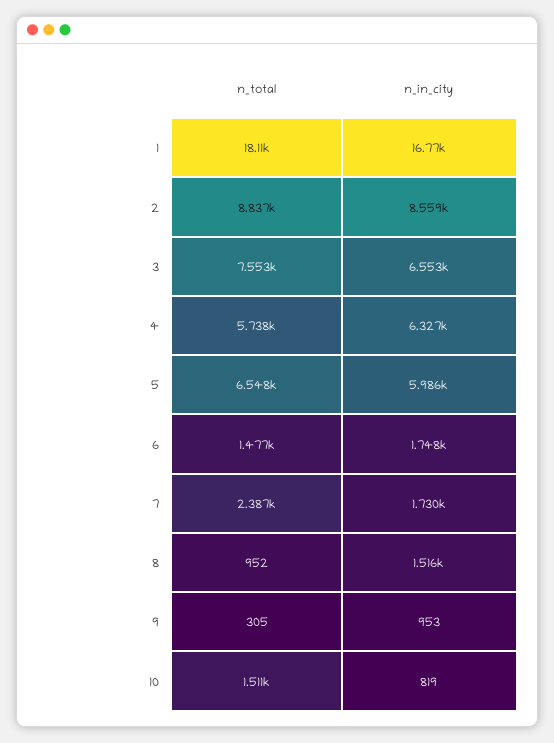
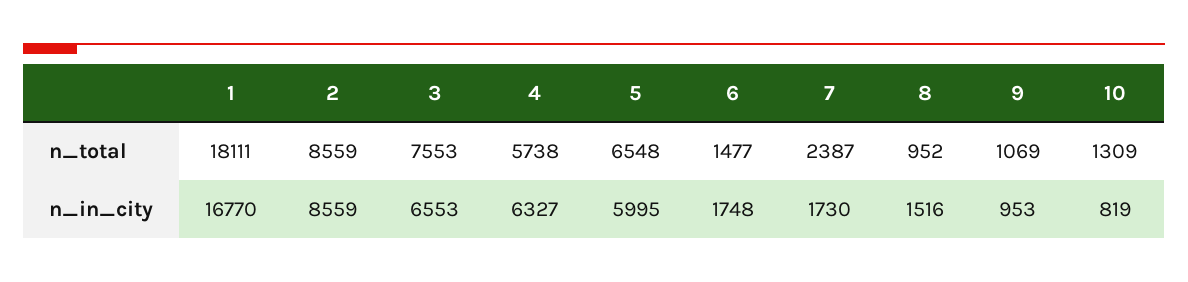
n_total, 2: 8837 -> 8559
n_in_city, 5: 5986 -> 5995
n_total, 9: 305 -> 1069
n_total, 10: 1511 -> 1309

